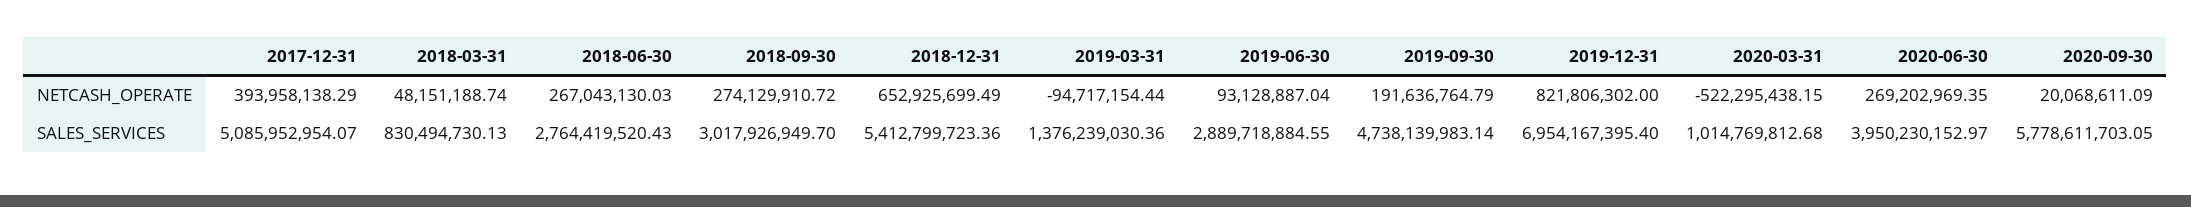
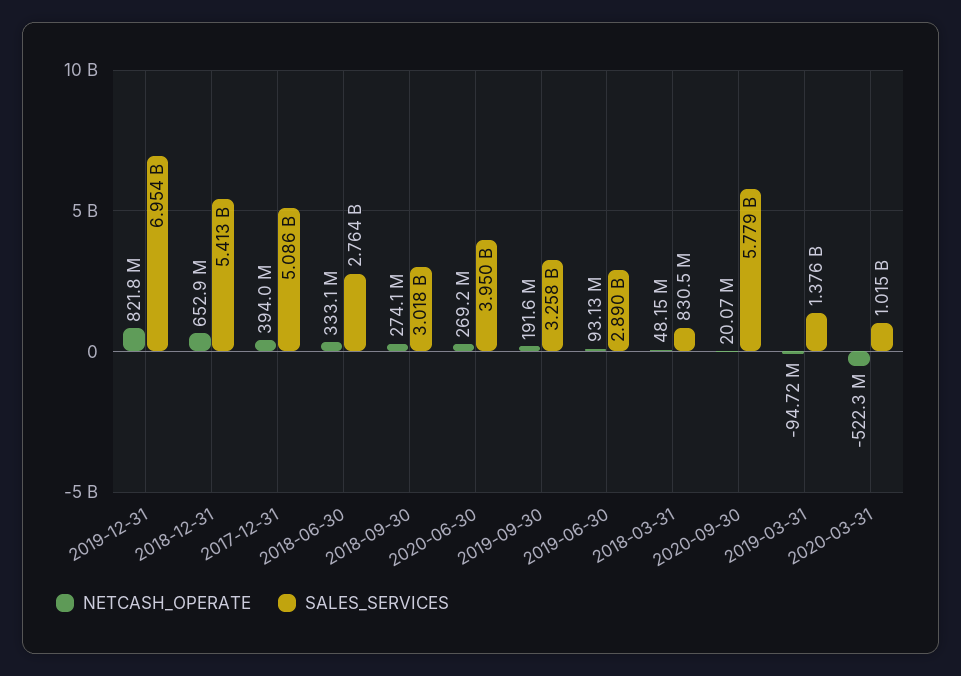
NETCASH_OPERATE, 2018-06-30: 267043130.03 -> 333100000
SALES_SERVICES, 2019-09-30: 4738139983.14 -> 3258000000

